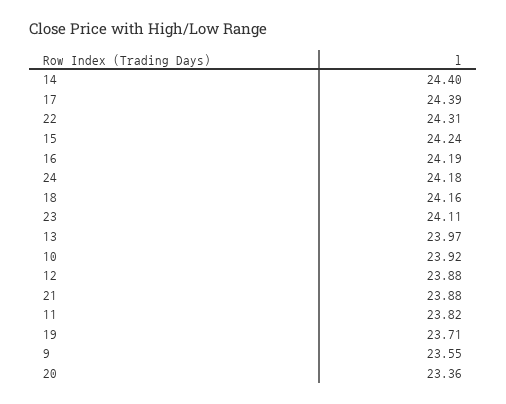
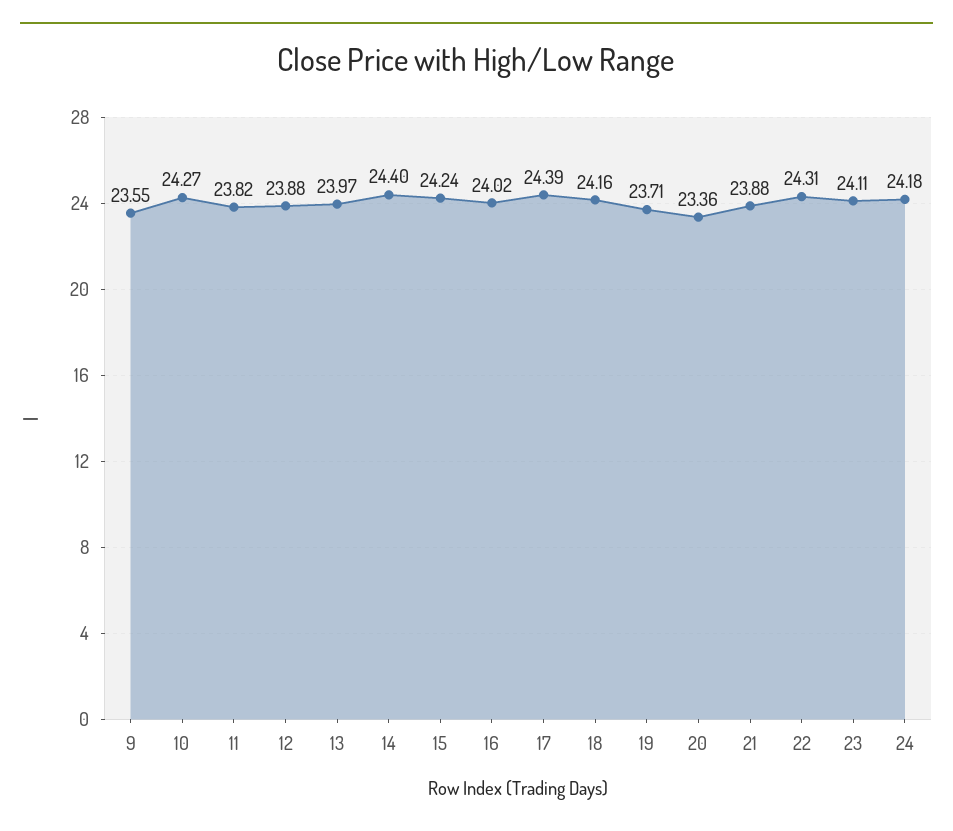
16: 24.19 -> 24.02
10: 23.92 -> 24.27

